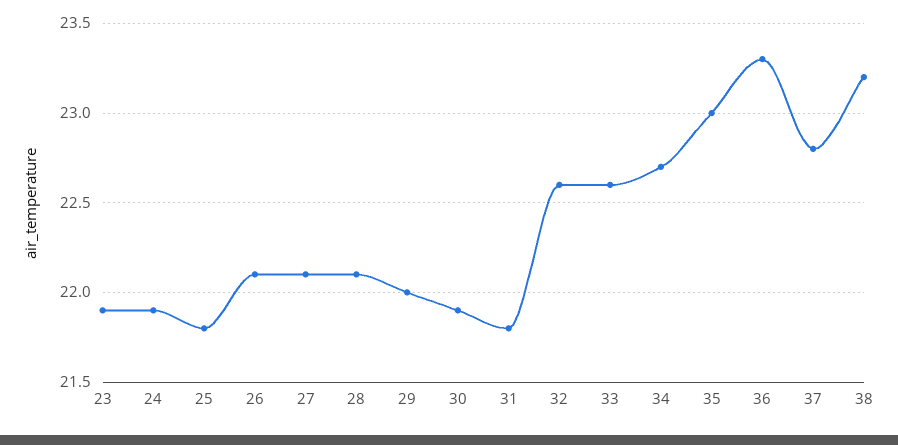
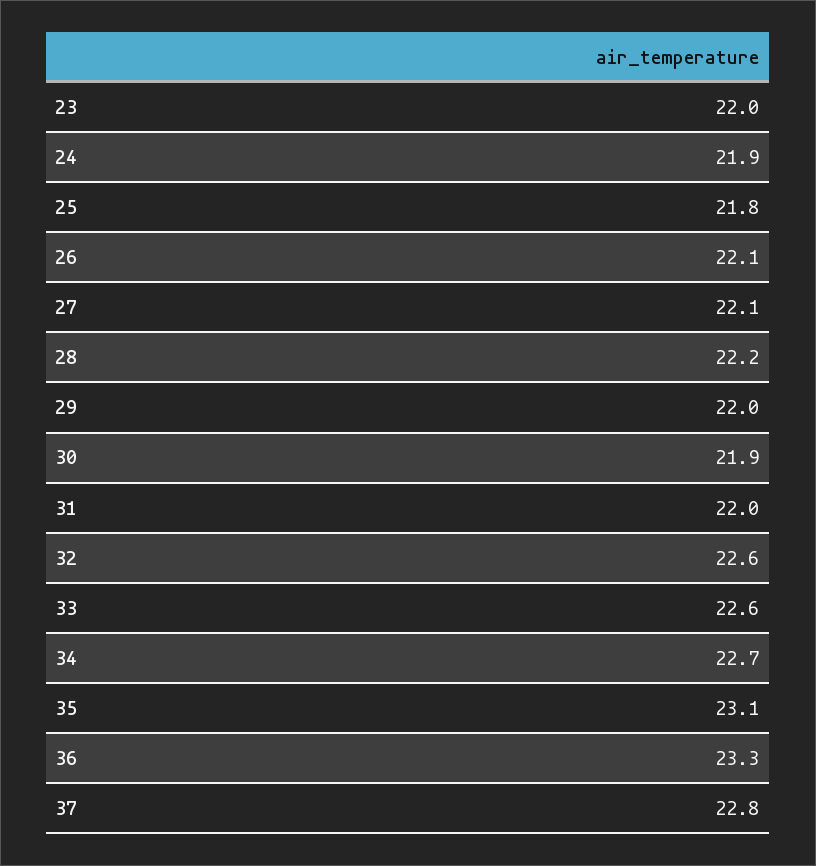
23: 21.9 -> 22
28: 22.1 -> 22.2
31: 21.8 -> 22
35: 23 -> 23.1
38: 23.2 -> none

